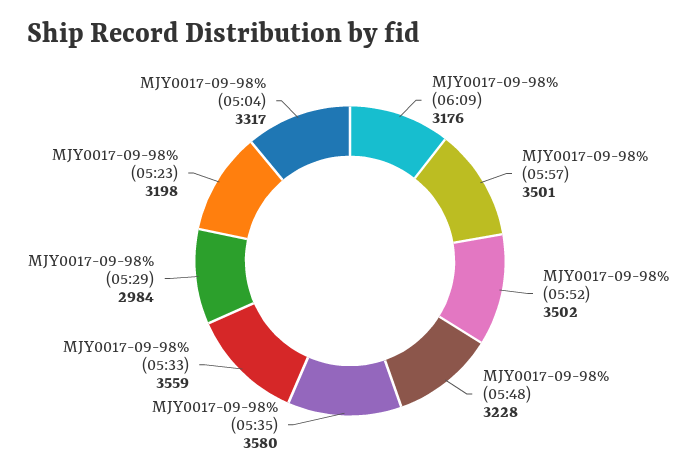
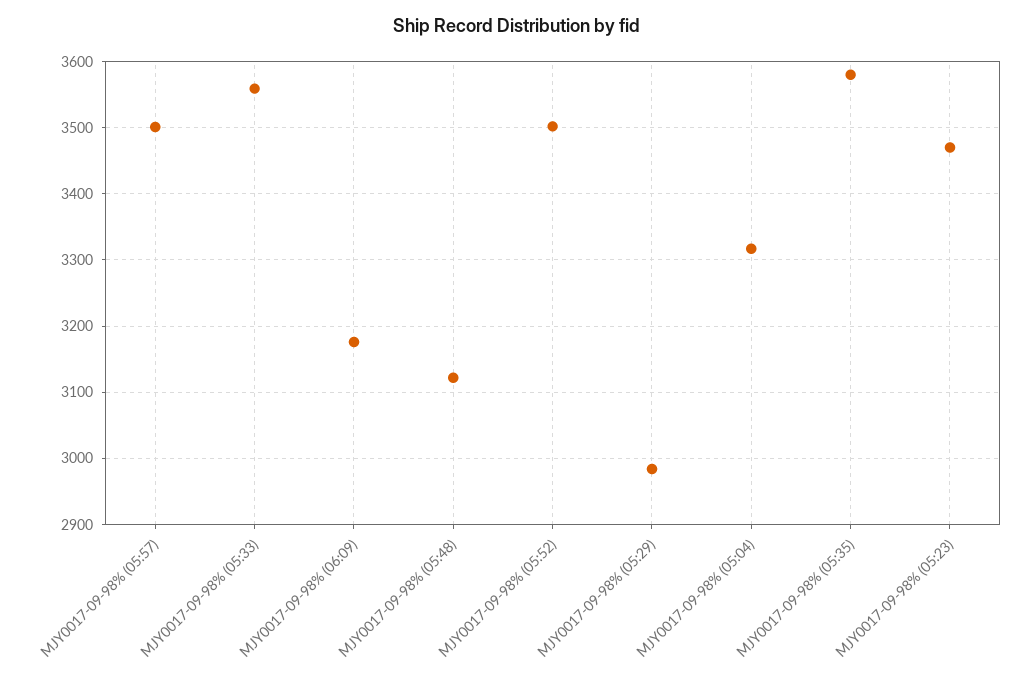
MJY0017-09-98% (05:48): 3228 -> 3120
MJY0017-09-98% (05:23): 3198 -> 3470

